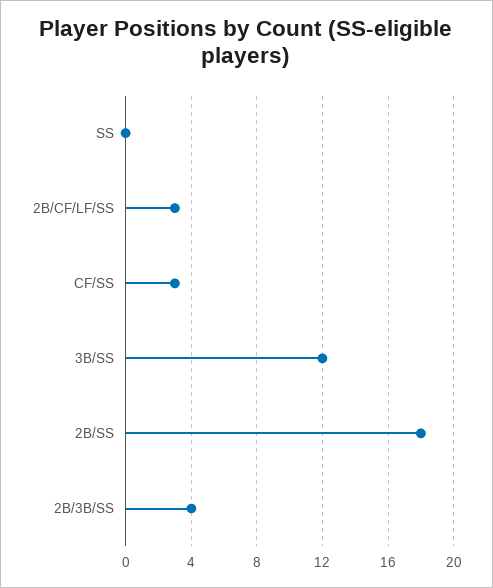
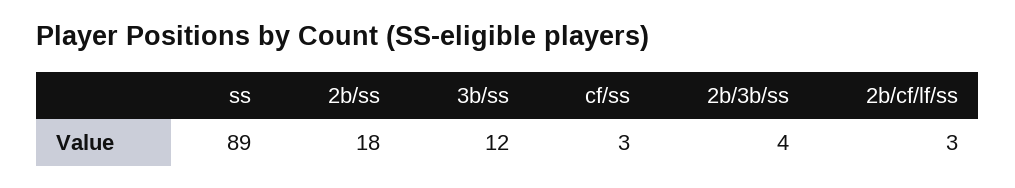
SS: 0 -> 89

